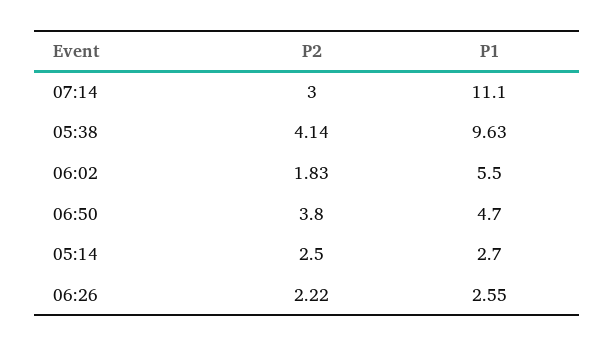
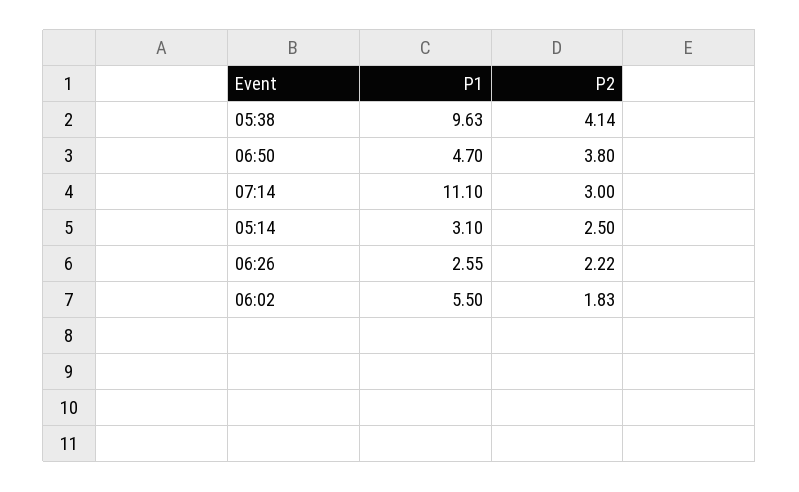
P1, 05:14: 2.7 -> 3.1

